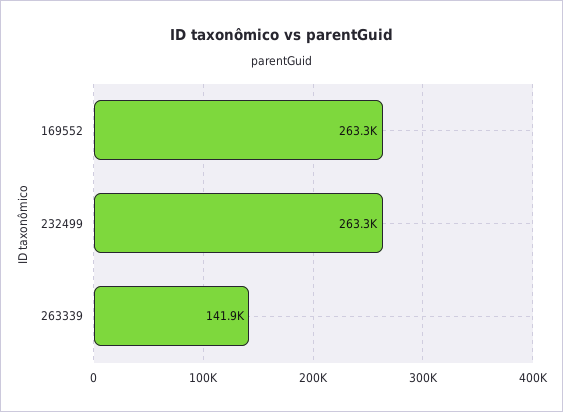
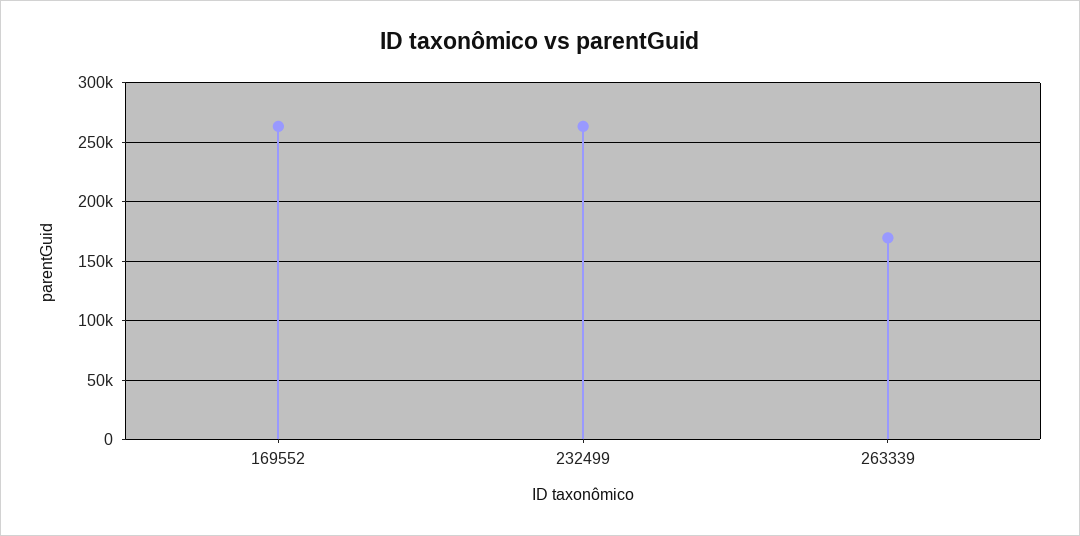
263339: 141900 -> 170000

